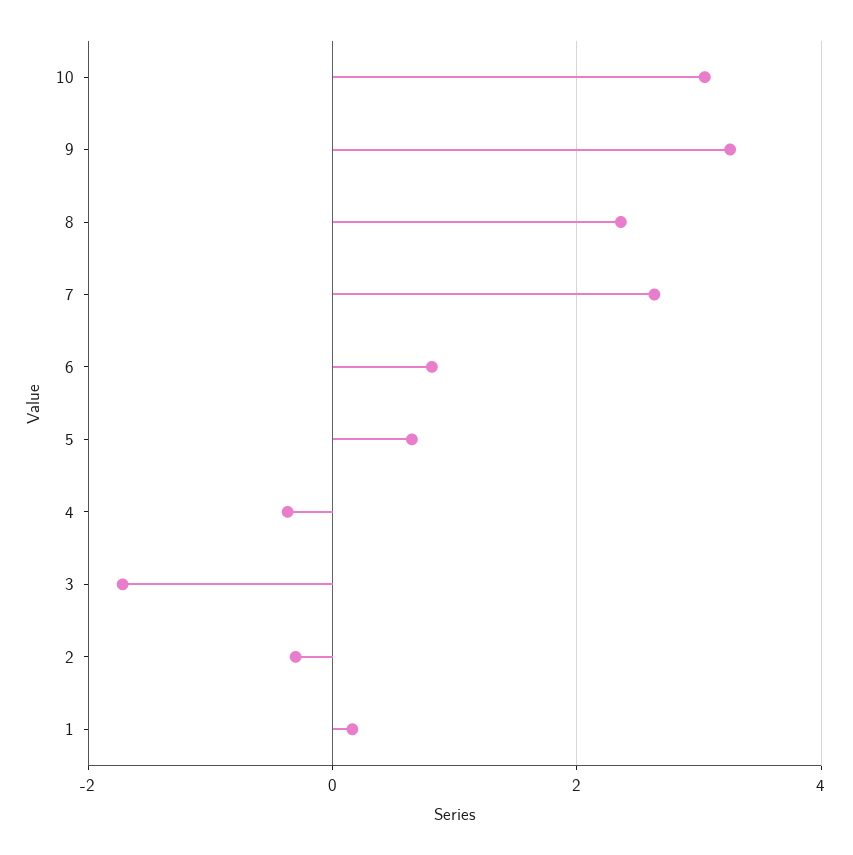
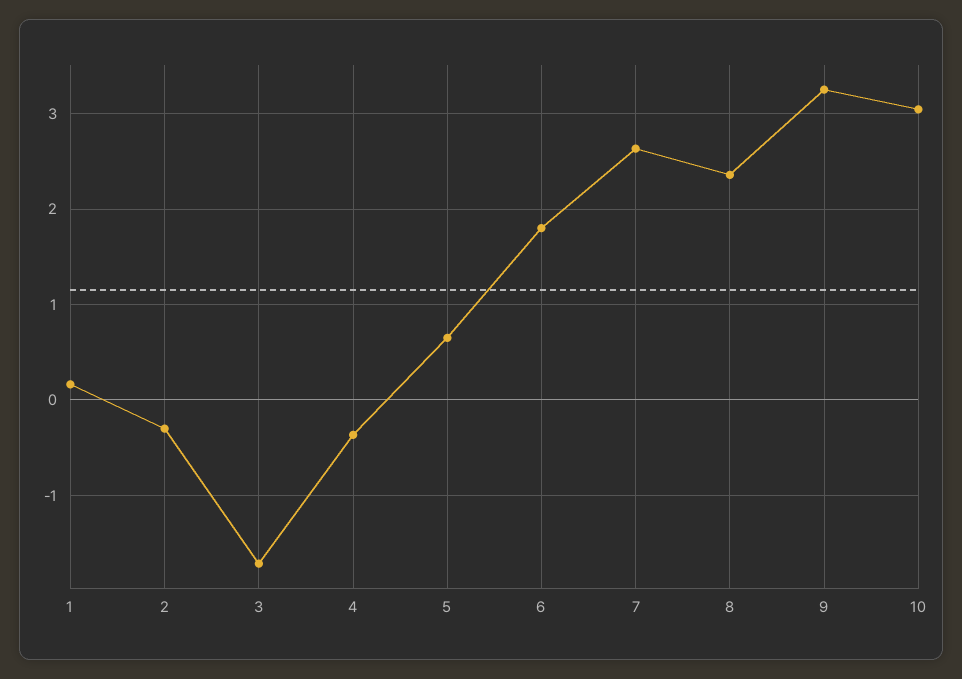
6: 0.8 -> 1.8

